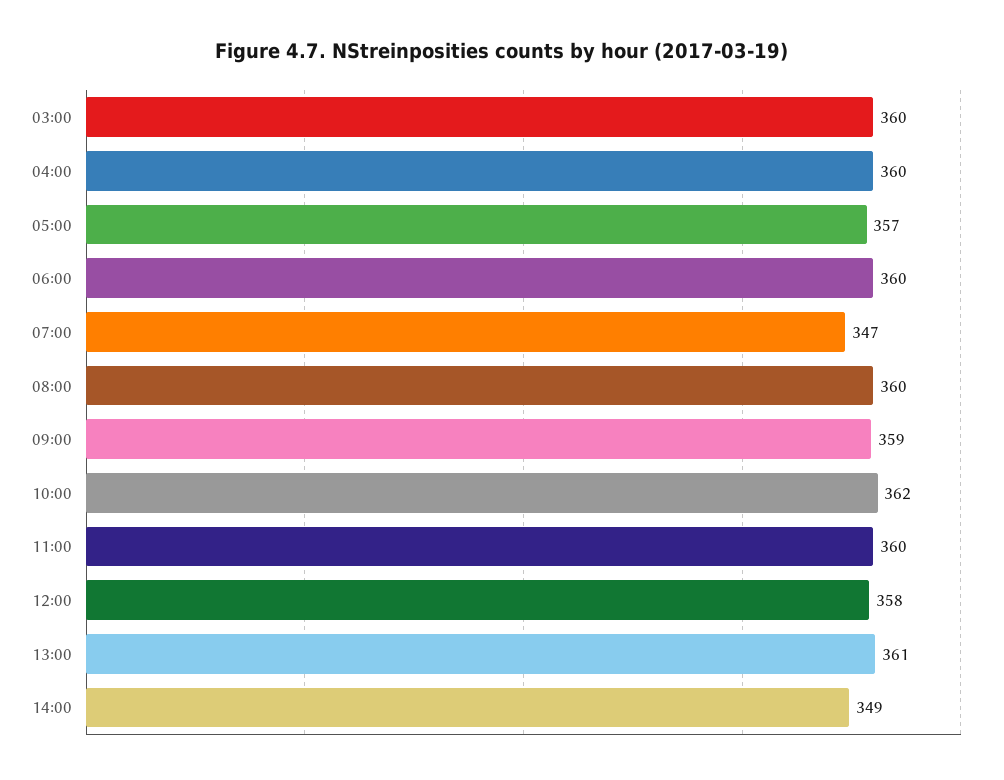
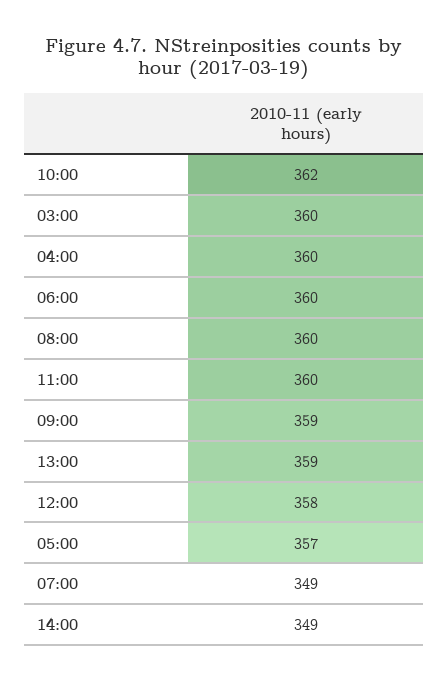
07:00: 347 -> 349
13:00: 361 -> 359

